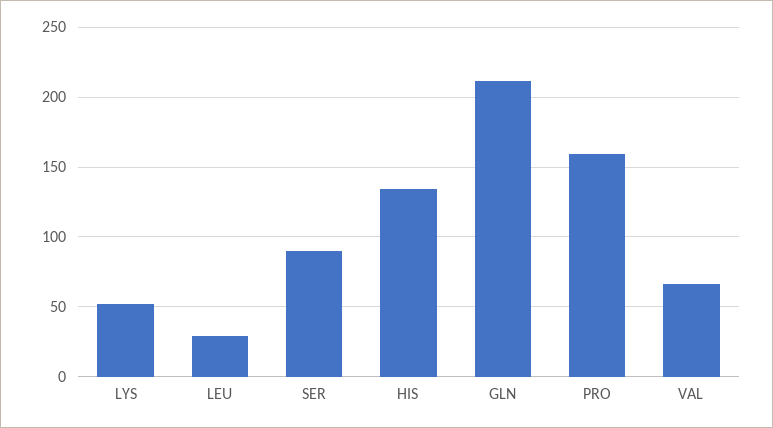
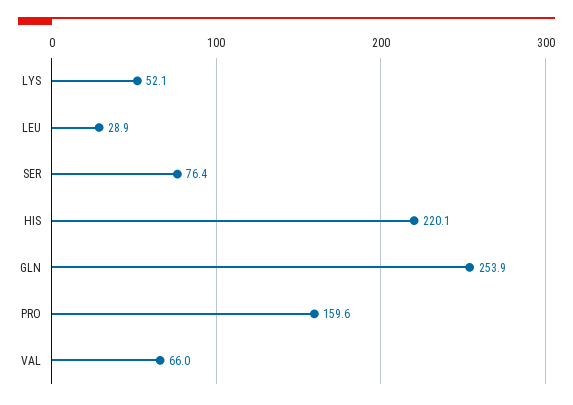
SER: 90 -> 76.4
HIS: 135 -> 220.1
GLN: 210 -> 253.9

